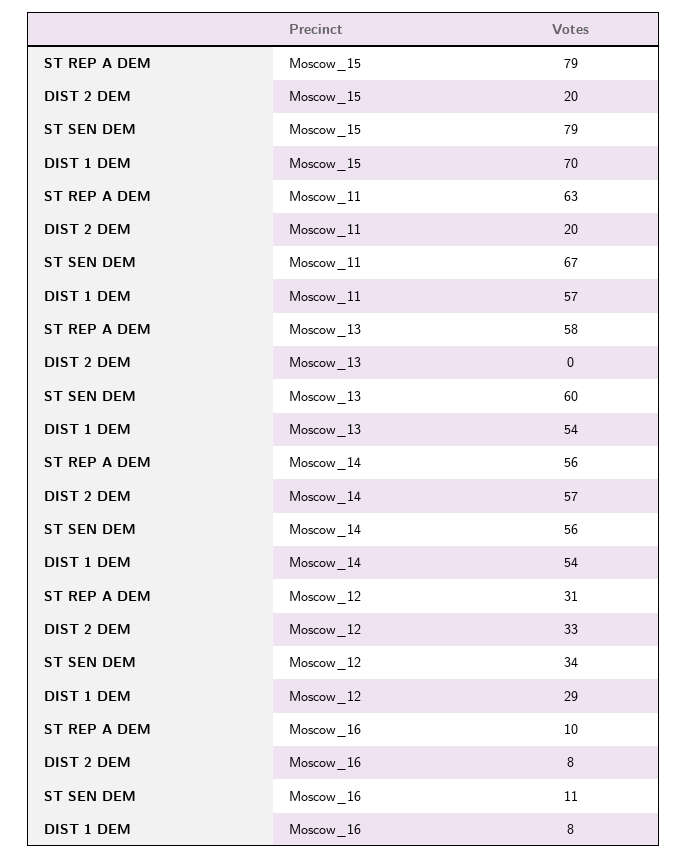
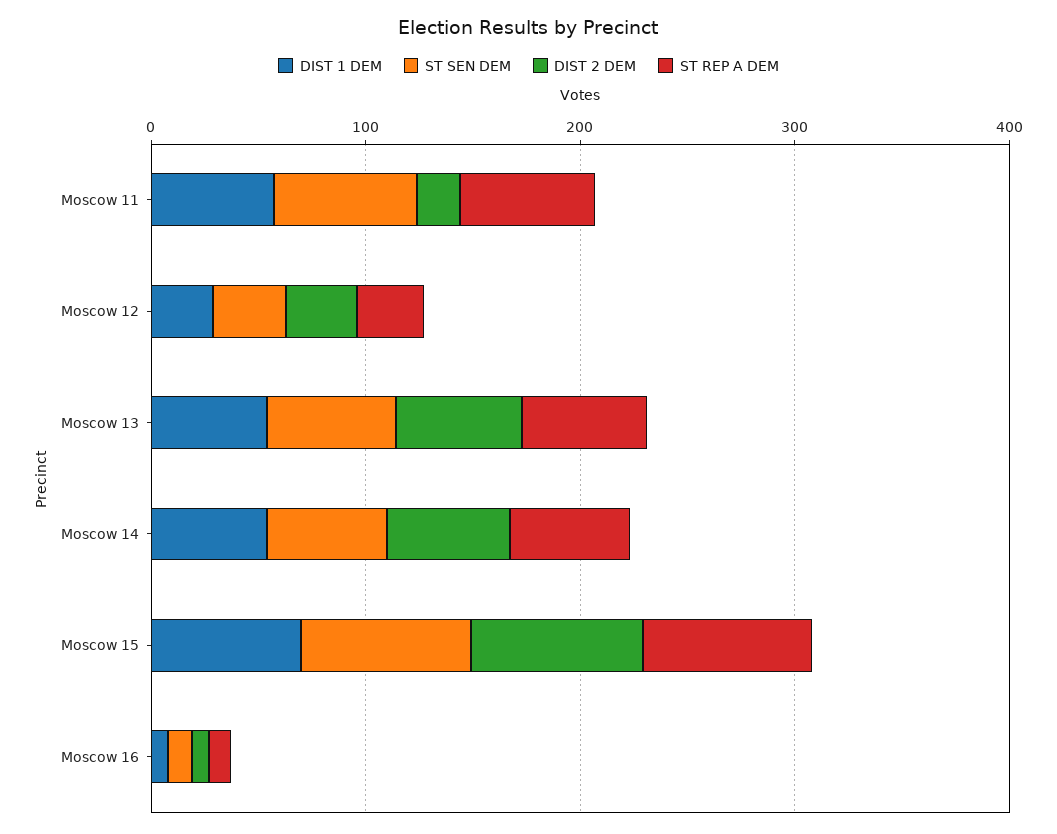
DIST 2 DEM, Moscow_15: 20 -> 80
DIST 2 DEM, Moscow_13: 0 -> 60

